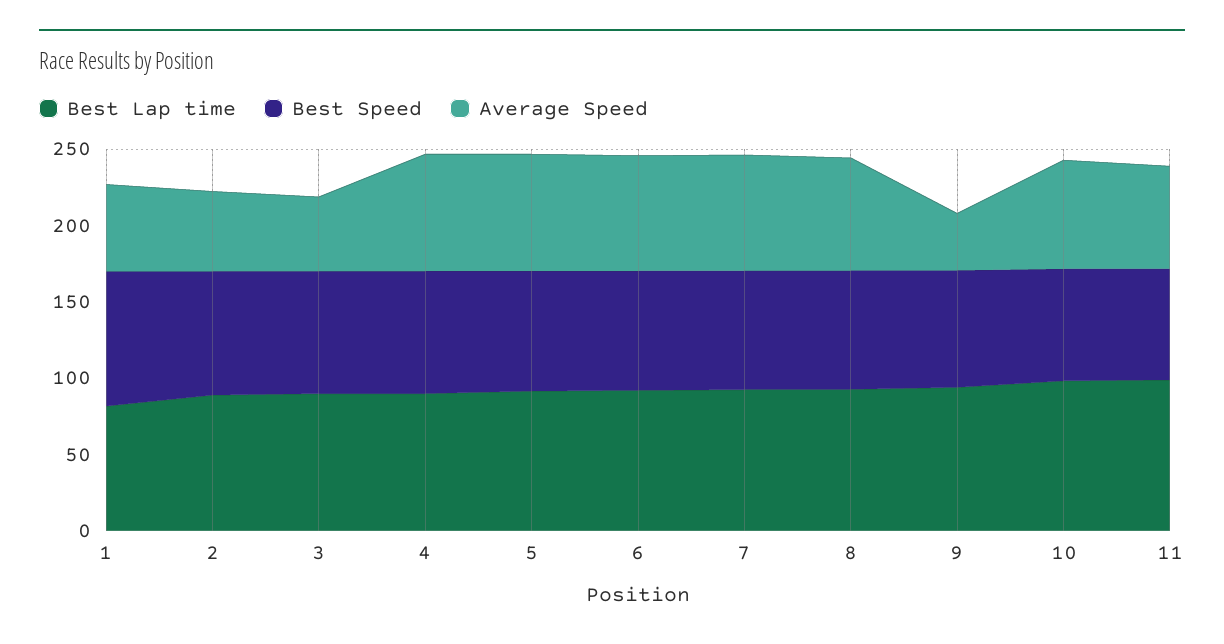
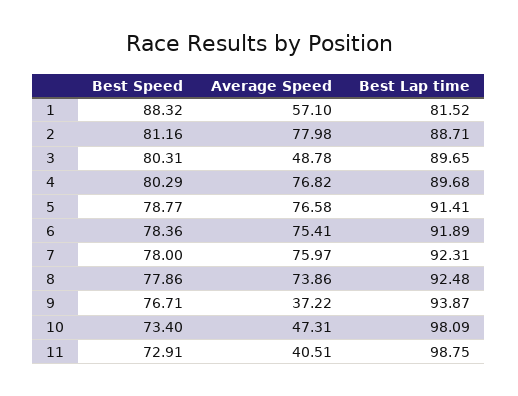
Average Speed, 2: 50 -> 77.98
Average Speed, 10: 70 -> 47.31
Average Speed, 11: 70 -> 40.51

